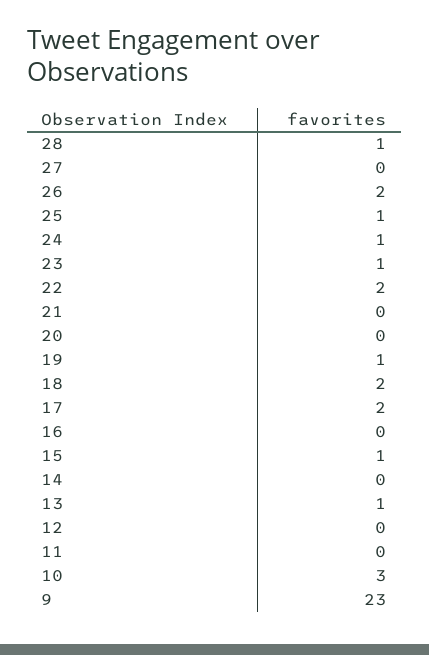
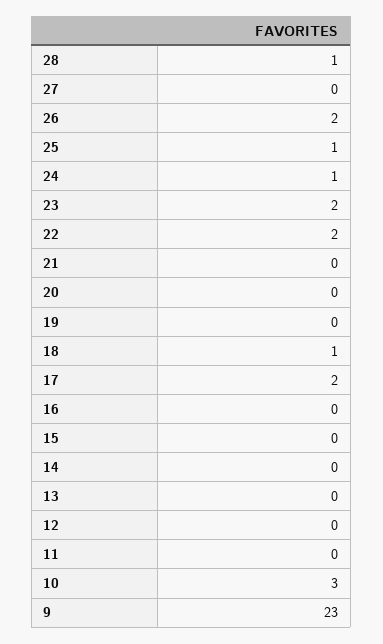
23: 1 -> 2
19: 1 -> 0
18: 2 -> 1
15: 1 -> 0
13: 1 -> 0

